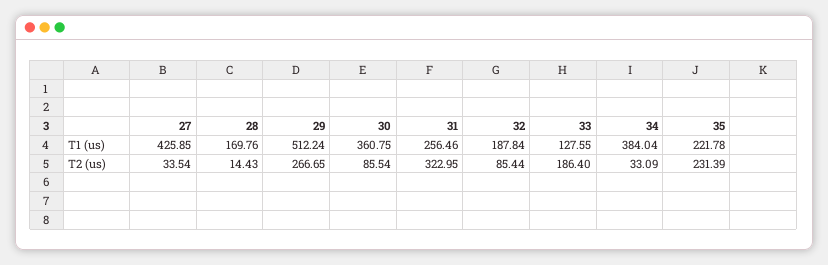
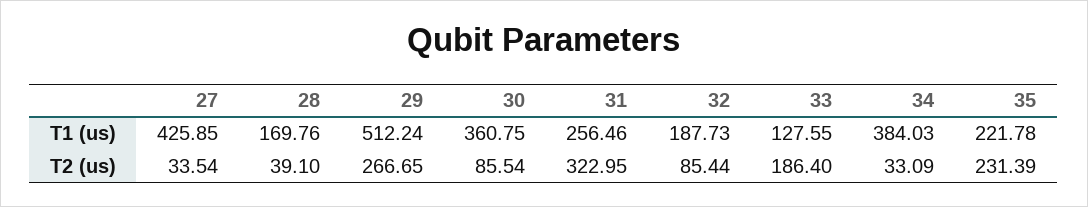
32, T1 (us): 187.84 -> 187.73
34, T1 (us): 384.04 -> 384.03
28, T2 (us): 14.43 -> 39.1

